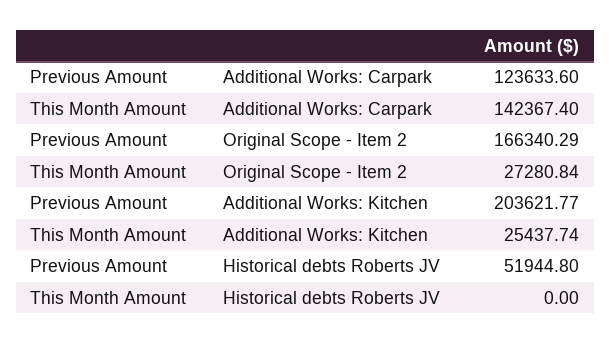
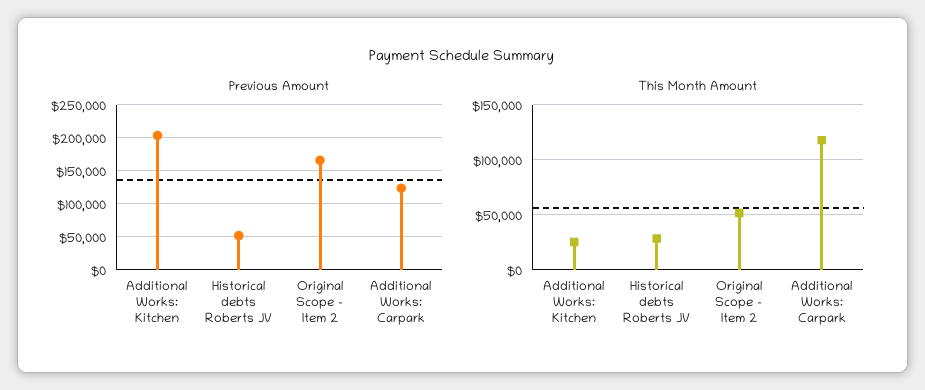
This Month Amount, Additional Works: Carpark: 142367.4 -> 120000
This Month Amount, Original Scope - Item 2: 27280.84 -> 50000
This Month Amount, Historical debts Roberts JV: 0 -> 30000

